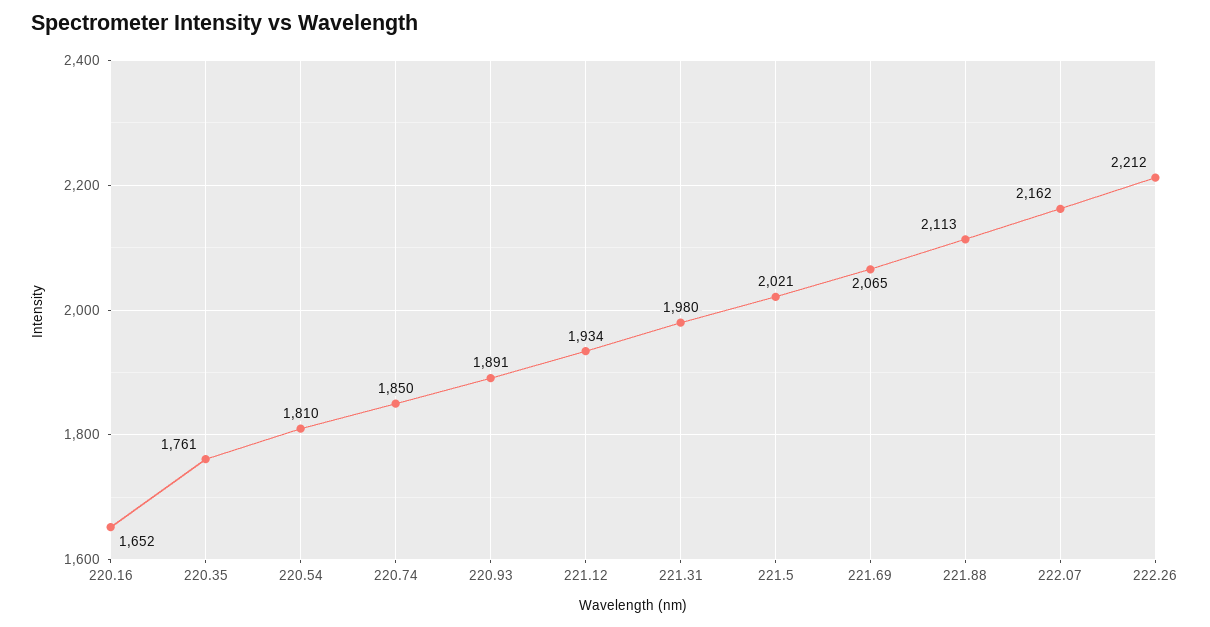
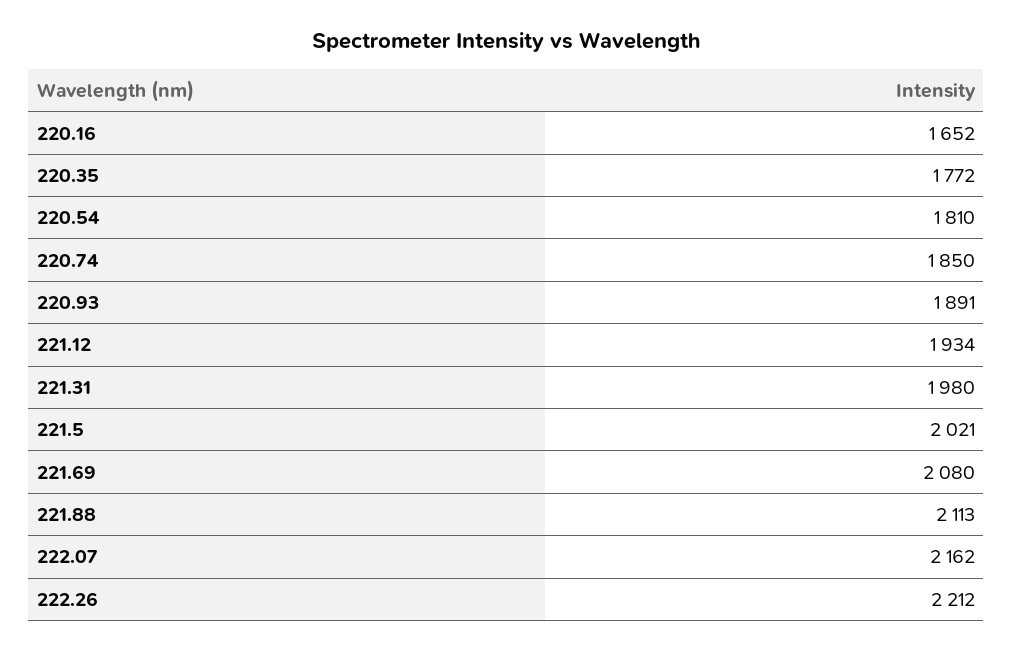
220.35: 1761 -> 1772
221.69: 2065 -> 2080

